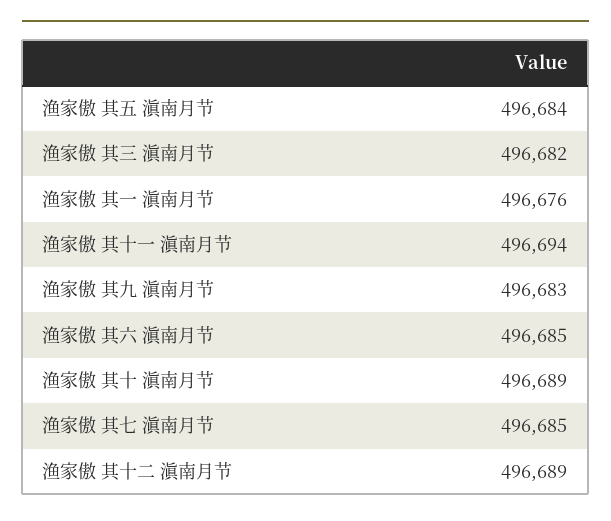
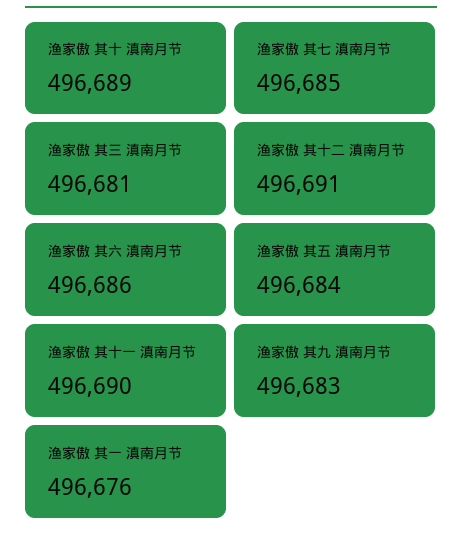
渔家傲 其三 滇南月节: 496682 -> 496681
渔家傲 其十一 滇南月节: 496694 -> 496690
渔家傲 其六 滇南月节: 496685 -> 496686
渔家傲 其十二 滇南月节: 496689 -> 496691

